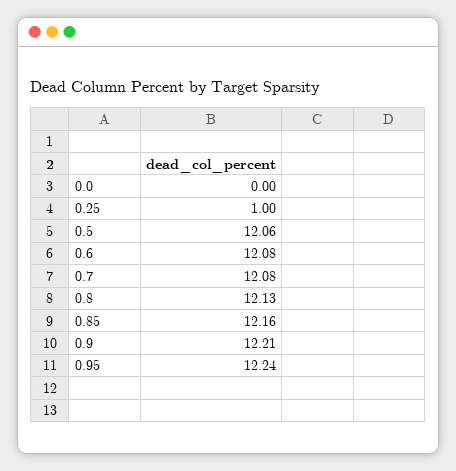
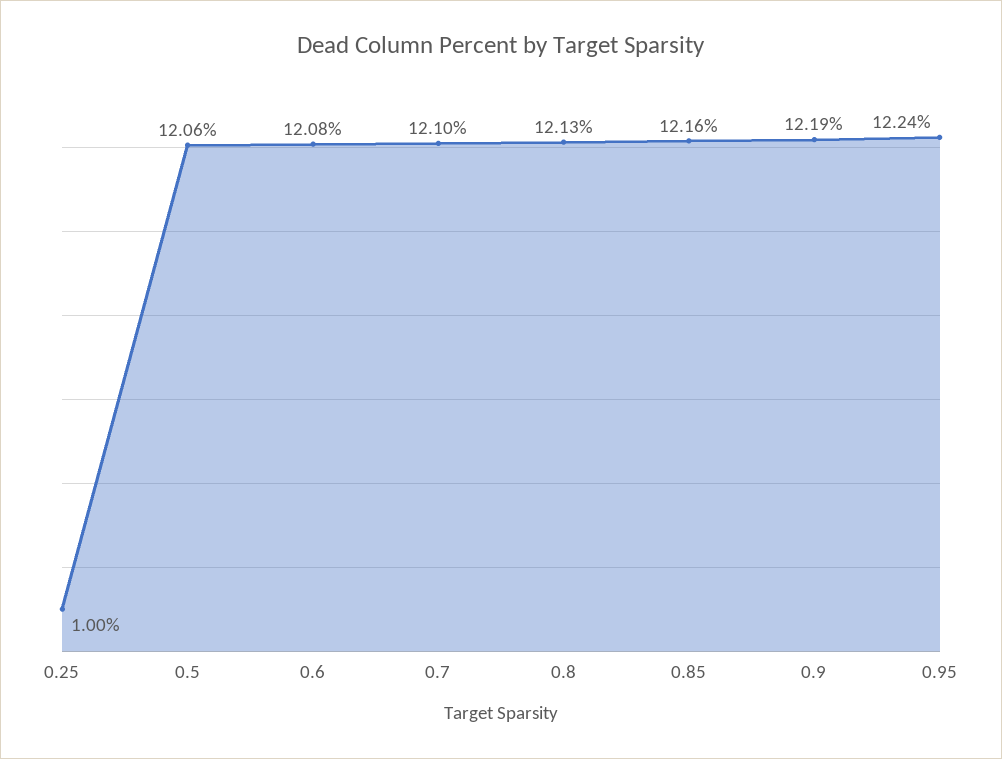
0.0: 0 -> none
0.7: 12.08 -> 12.1
0.9: 12.21 -> 12.19

